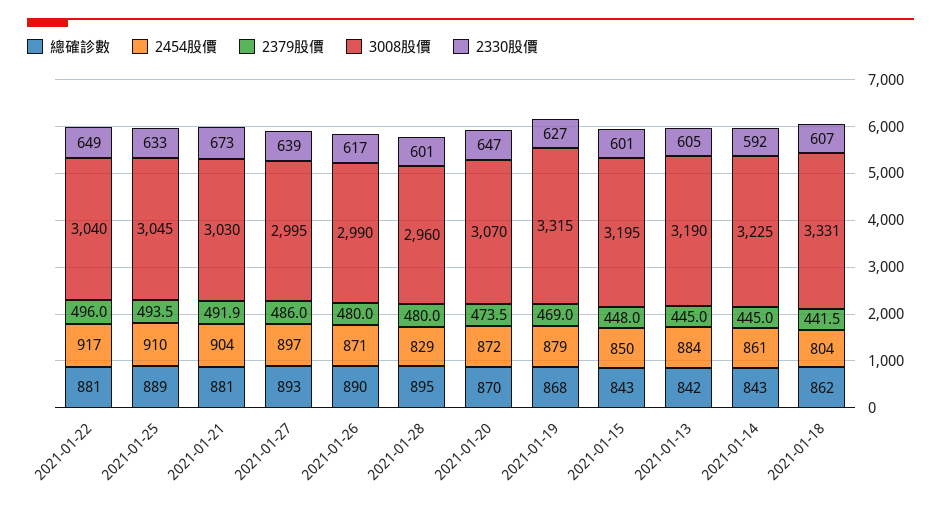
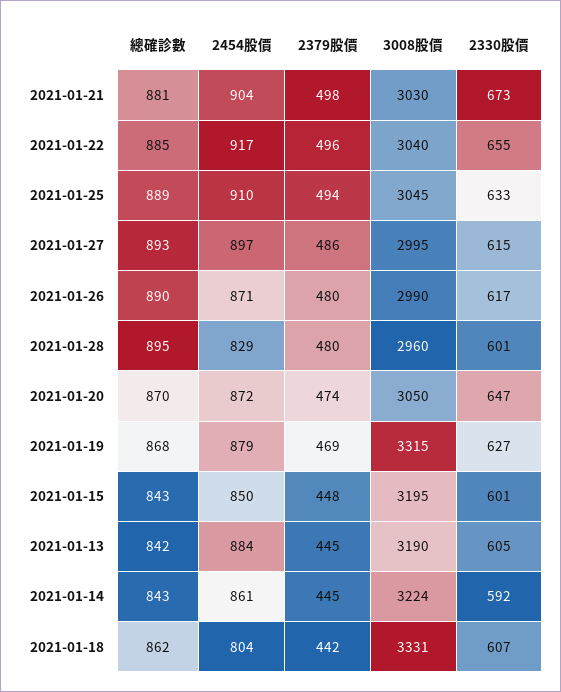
總確診數, 2021-01-22: 881 -> 885
2330股價, 2021-01-22: 649 -> 655
2379股價, 2021-01-21: 491.9 -> 498
2330股價, 2021-01-27: 639 -> 615
3008股價, 2021-01-20: 3070 -> 3050
3008股價, 2021-01-14: 3225 -> 3224

